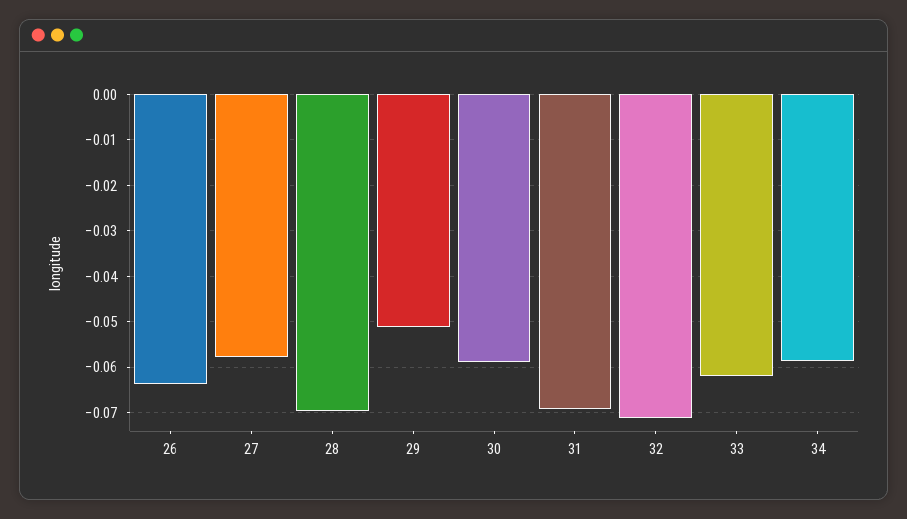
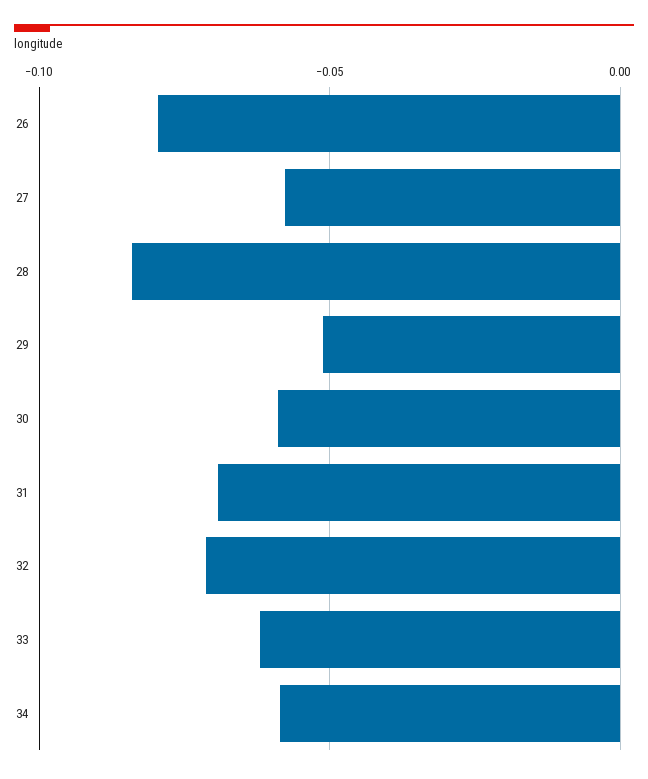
26: -0.064 -> -0.08
28: -0.07 -> -0.085

